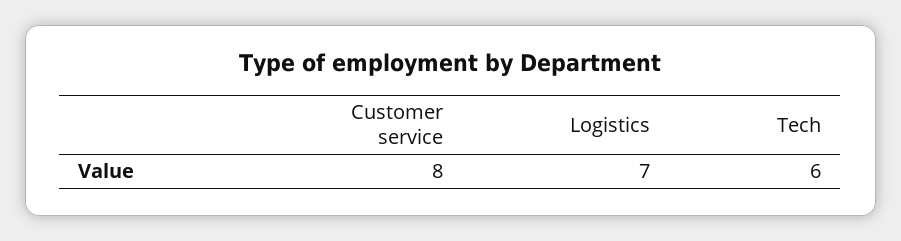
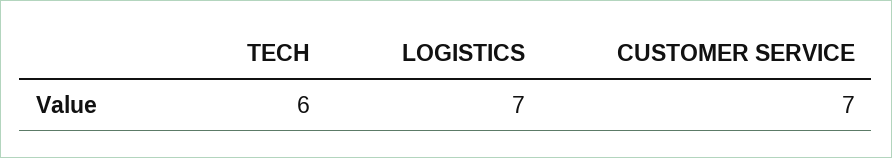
Customer service: 8 -> 7

